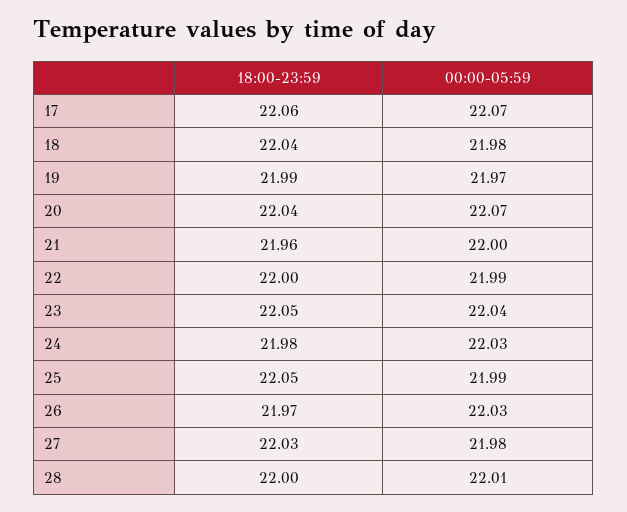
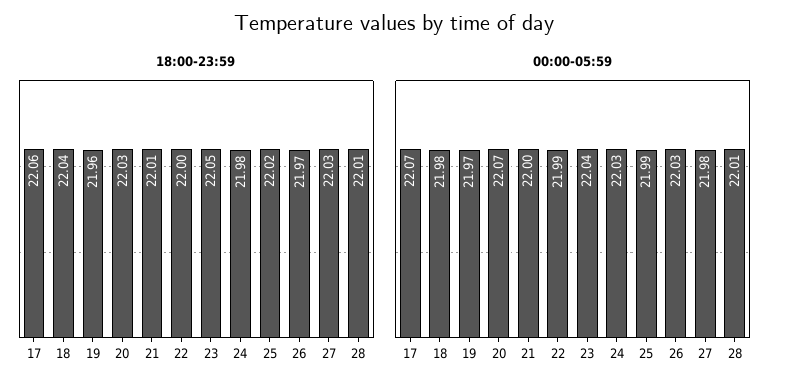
18:00-23:59, 19: 21.99 -> 21.96
18:00-23:59, 20: 22.04 -> 22.03
18:00-23:59, 21: 21.96 -> 22.01
18:00-23:59, 25: 22.05 -> 22.02
18:00-23:59, 28: 22 -> 22.01

